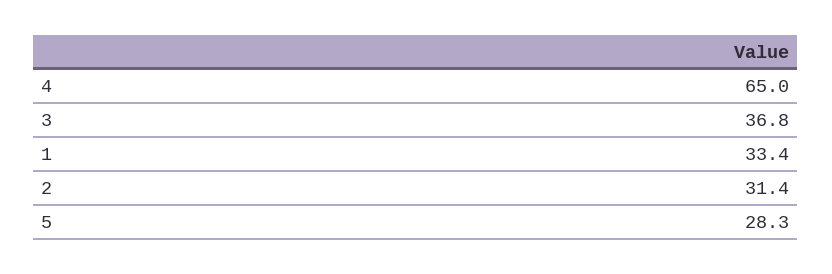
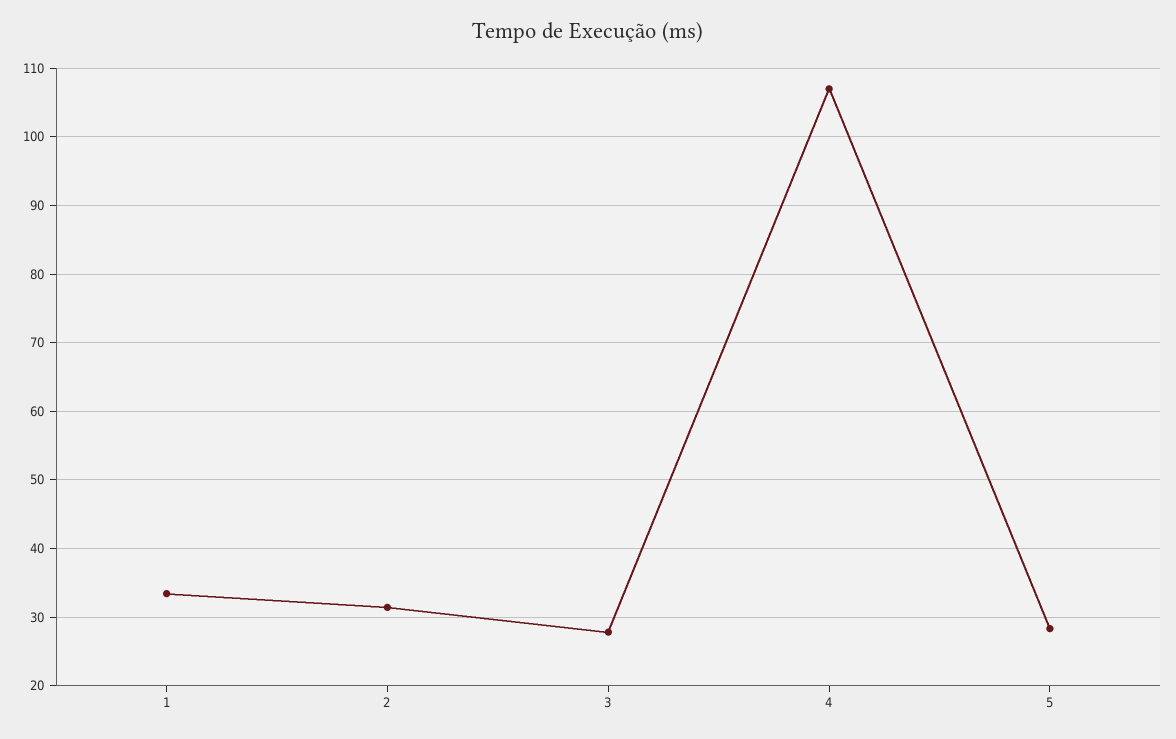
4: 65 -> 107
3: 36.8 -> 28

